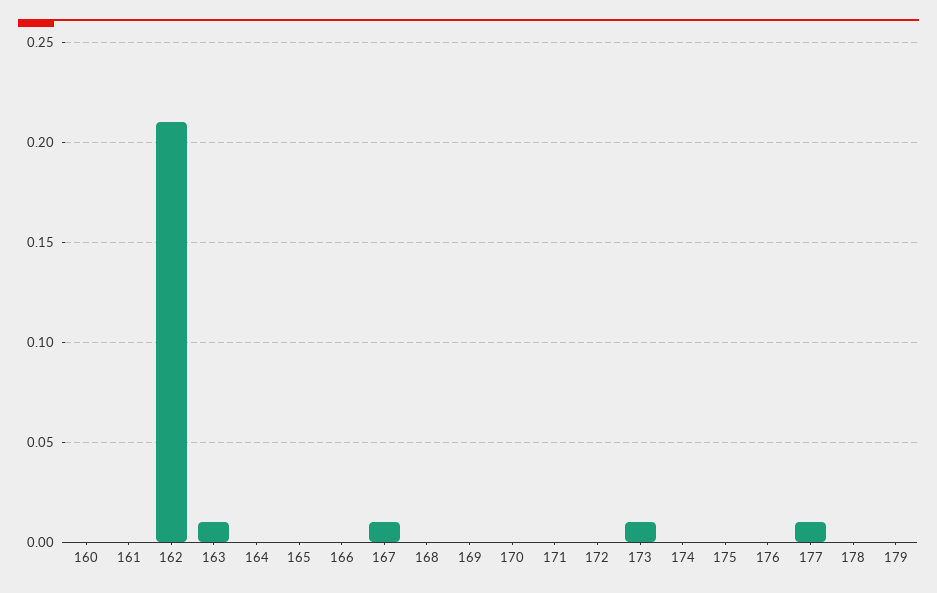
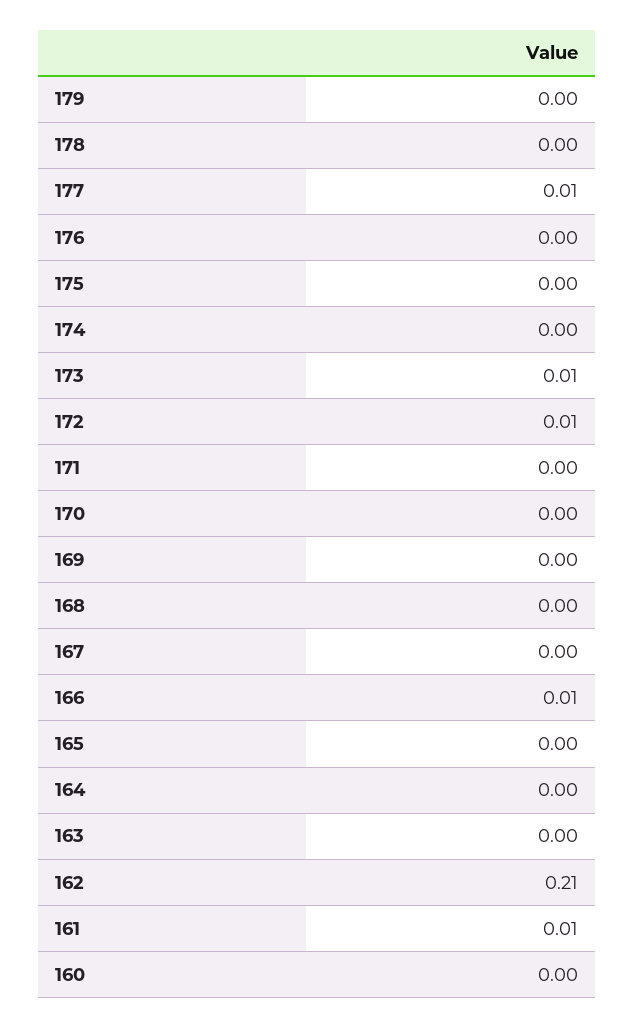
161: 0 -> 0.01
163: 0.01 -> 0
166: 0 -> 0.01
167: 0.01 -> 0
172: 0 -> 0.01

